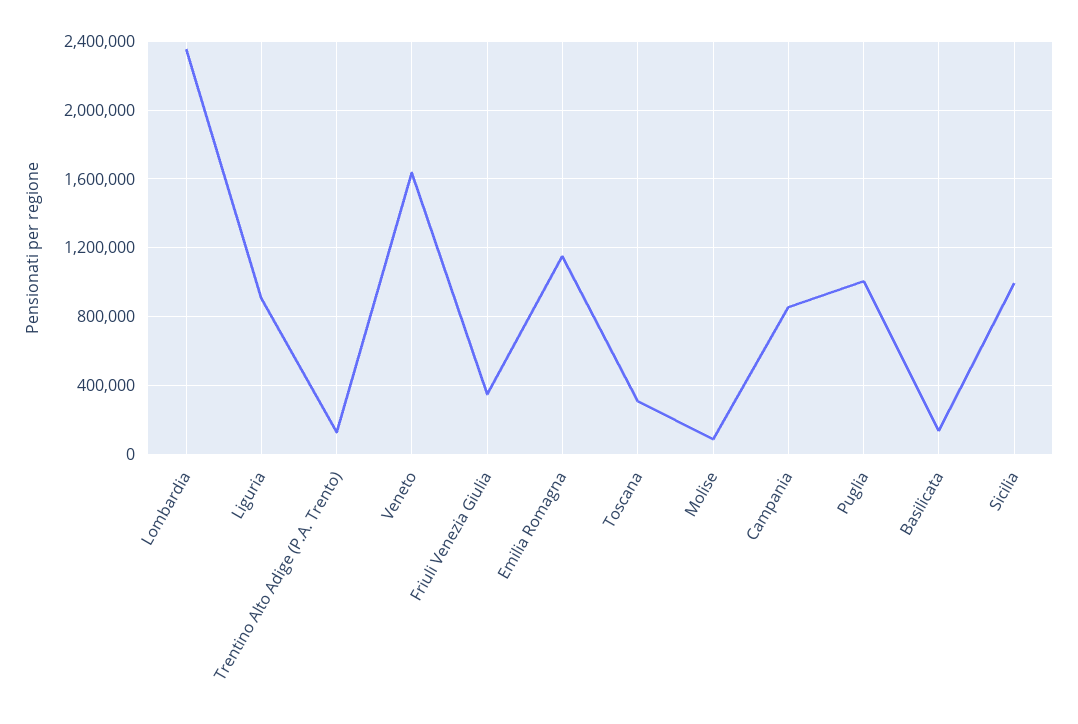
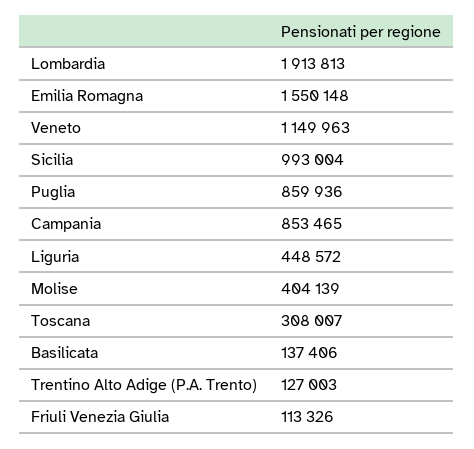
Lombardia: 2350000 -> 1913813
Liguria: 900000 -> 448572
Veneto: 1650000 -> 1149963
Friuli Venezia Giulia: 350000 -> 113326
Emilia Romagna: 1150000 -> 1550148
Molise: 100000 -> 404139
Puglia: 1000000 -> 859936

